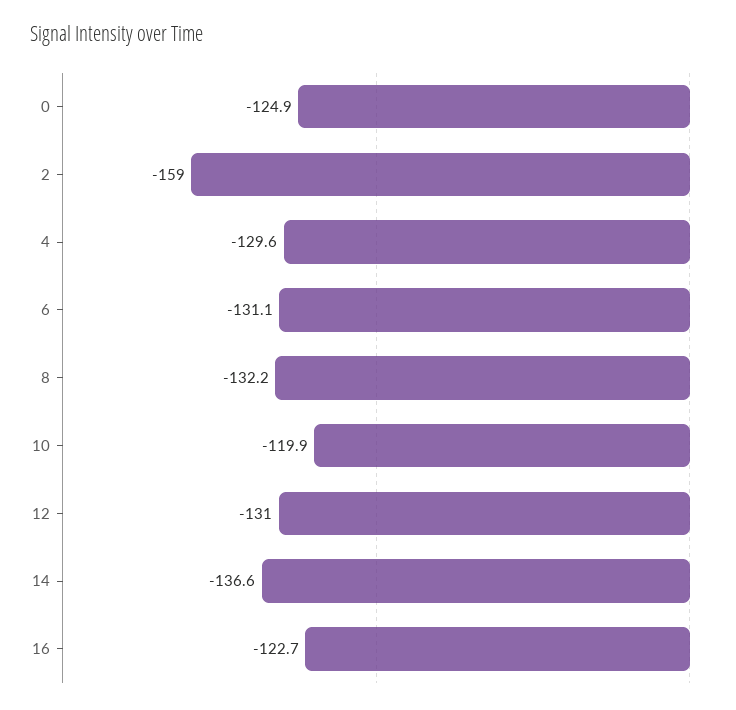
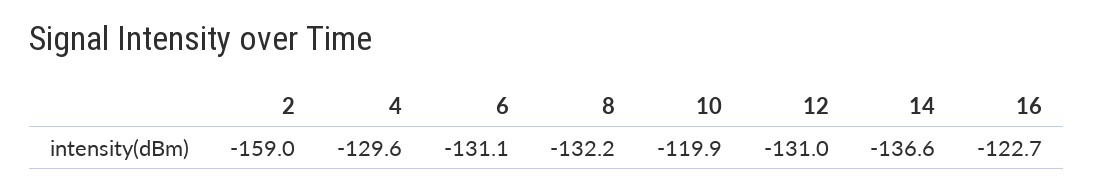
0: -124.9 -> none

